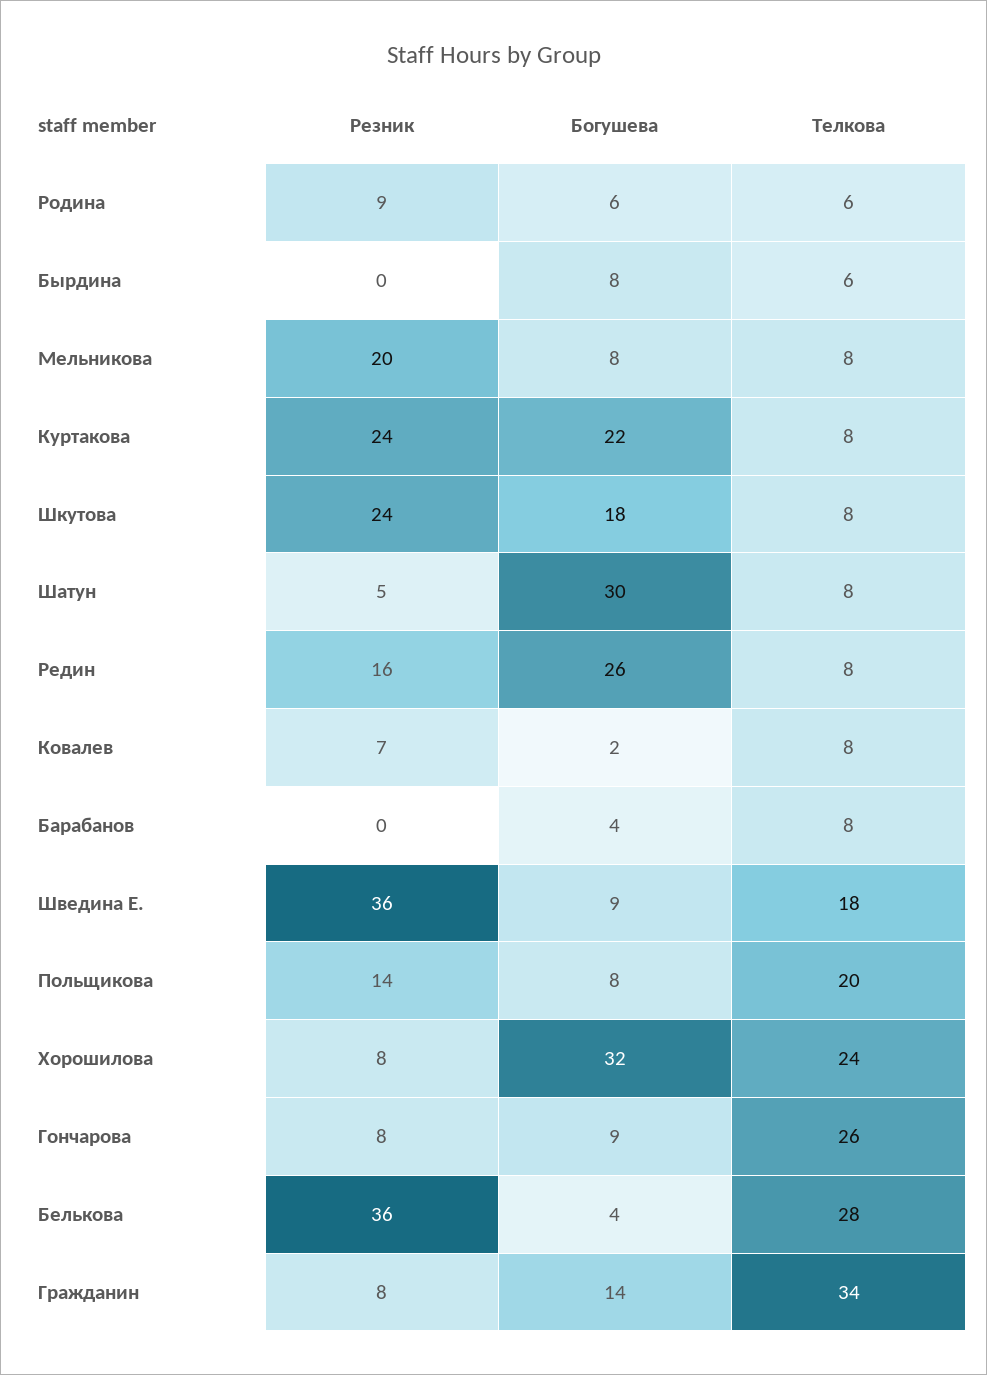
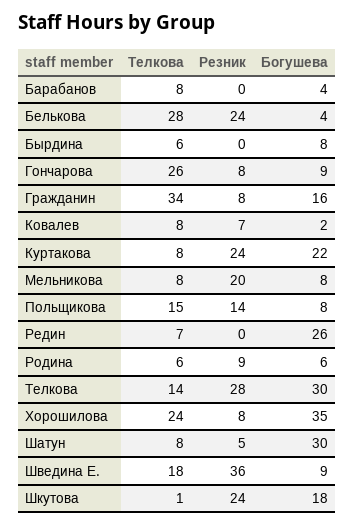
Телкова, Шкутова: 8 -> 1
Резник, Редин: 16 -> 0
Телкова, Редин: 8 -> 7
Телкова, Польщикова: 20 -> 15
Богушева, Хорошилова: 32 -> 35
Резник, Белькова: 36 -> 24
Богушева, Гражданин: 14 -> 16
Телкова, Телкова: none -> 14
Резник, Телкова: none -> 28
Богушева, Телкова: none -> 30

